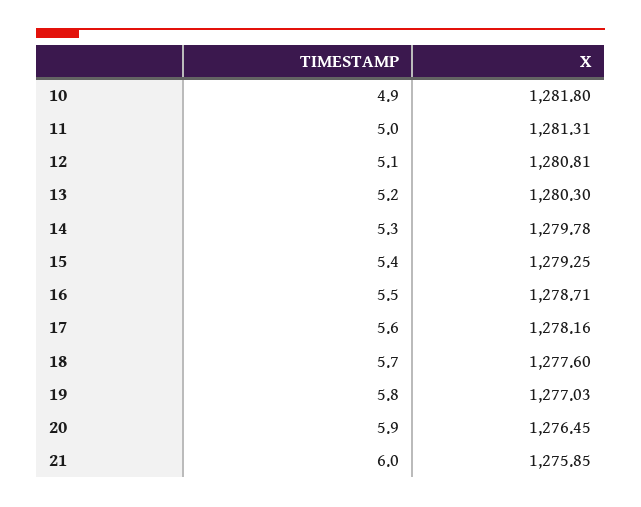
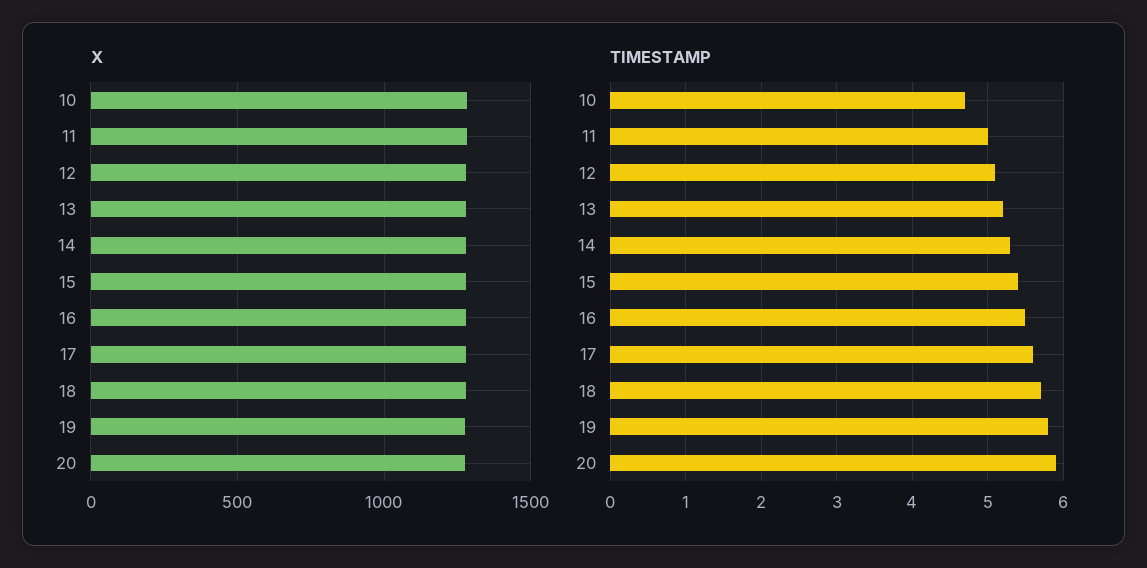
TIMESTAMP, 10: 4.9 -> 4.7
TIMESTAMP, 21: 6 -> none
X, 21: 1275.85 -> none

